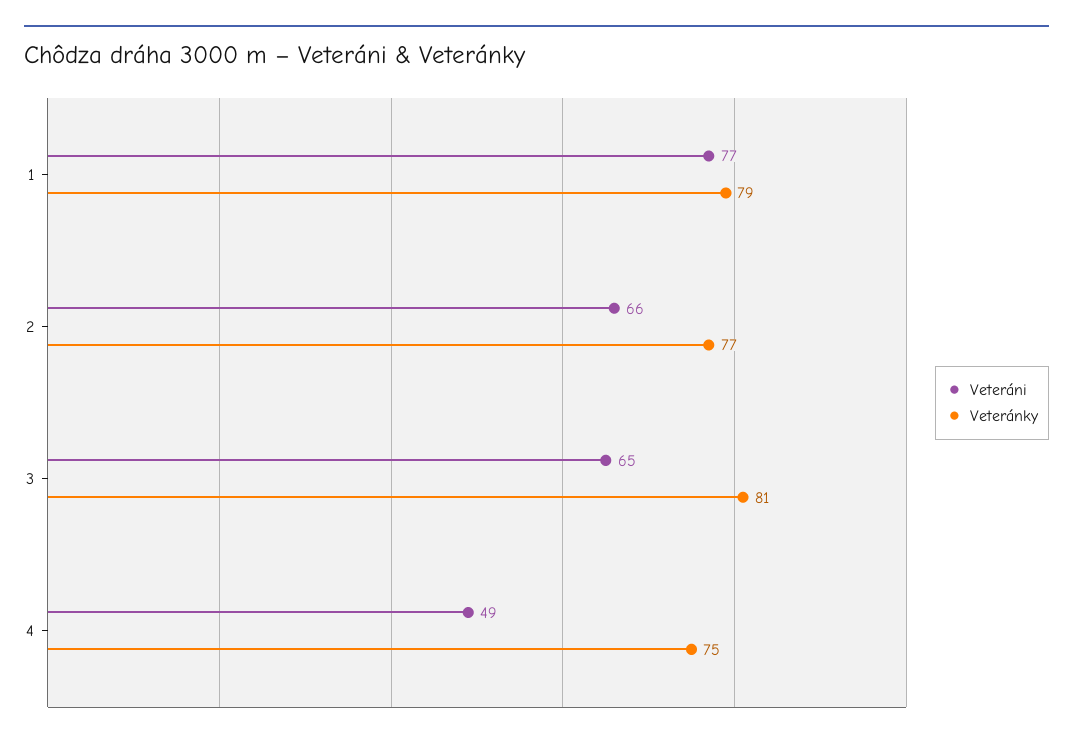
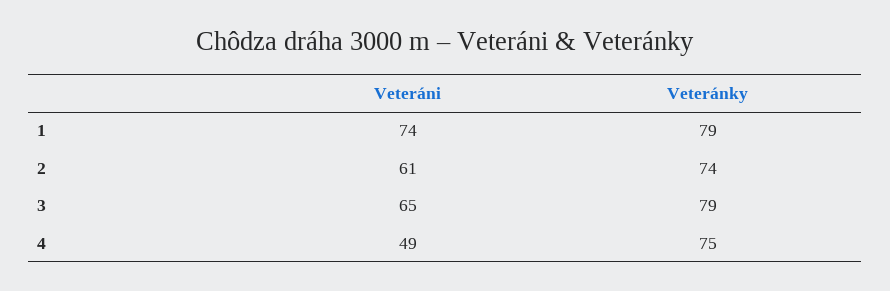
Veteráni, 1: 77 -> 74
Veteráni, 2: 66 -> 61
Veteránky, 2: 77 -> 74
Veteránky, 3: 81 -> 79

